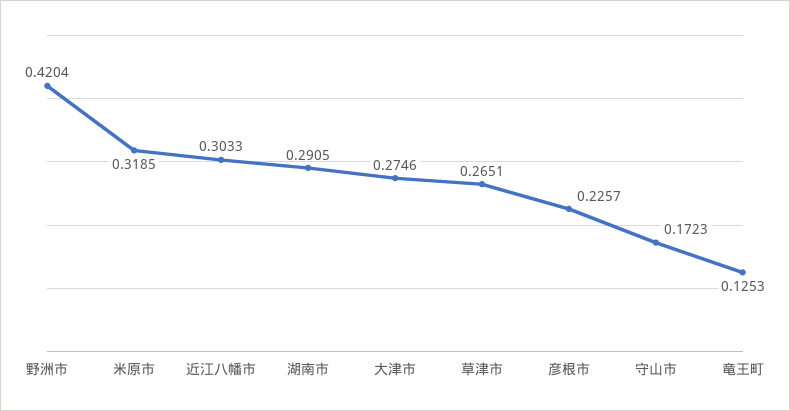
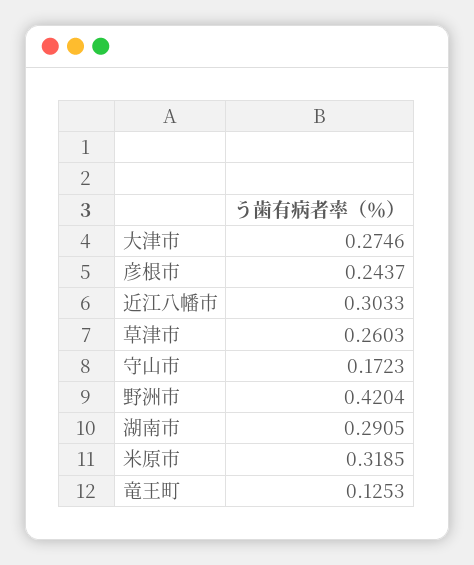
草津市: 0.2651 -> 0.2603
彦根市: 0.2257 -> 0.2437

